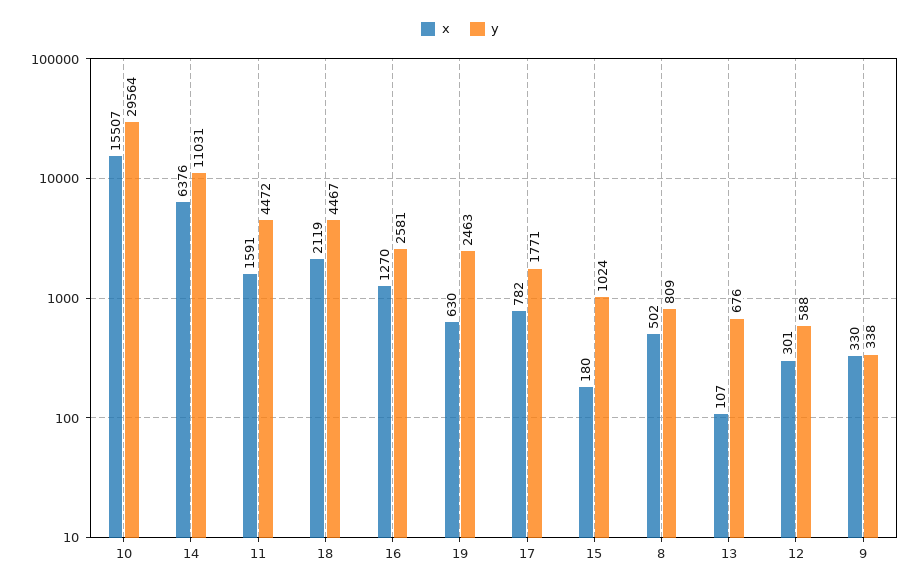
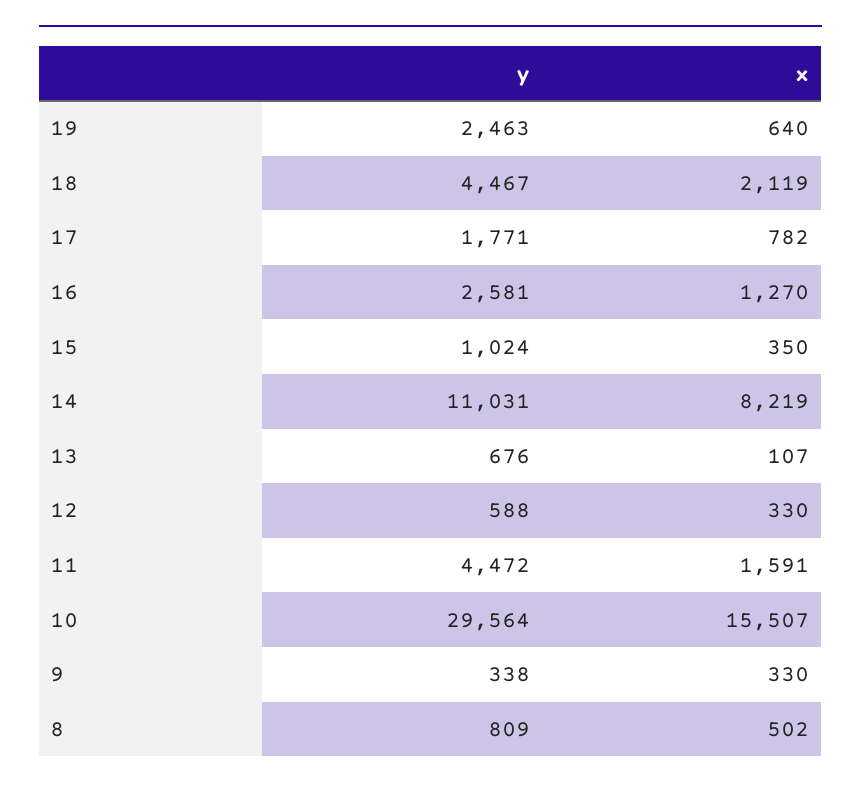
x, 14: 6376 -> 8219
x, 19: 630 -> 640
x, 15: 180 -> 350
x, 12: 301 -> 330

